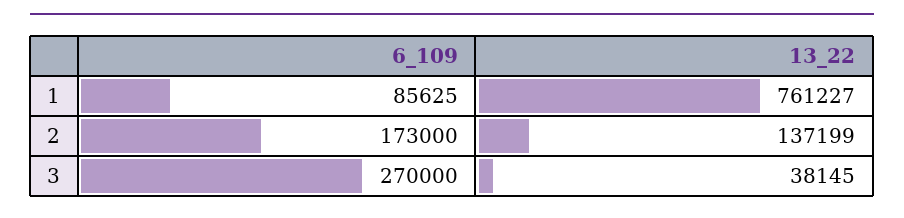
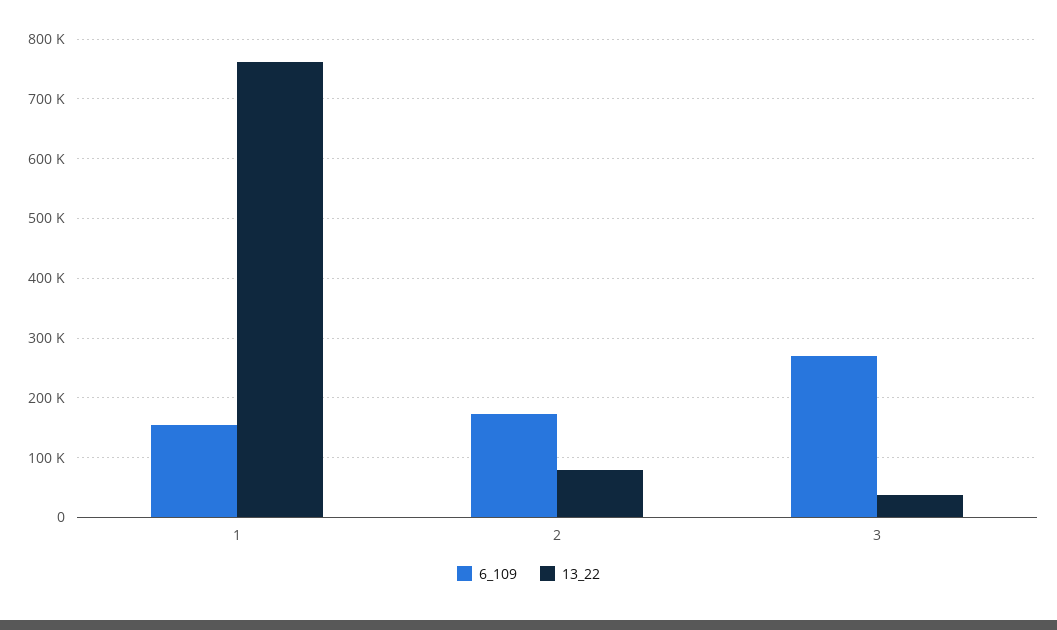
6_109, 1: 85625 -> 160000
13_22, 2: 137199 -> 80000

